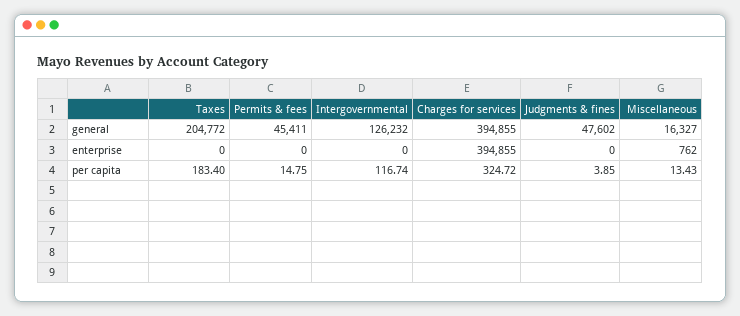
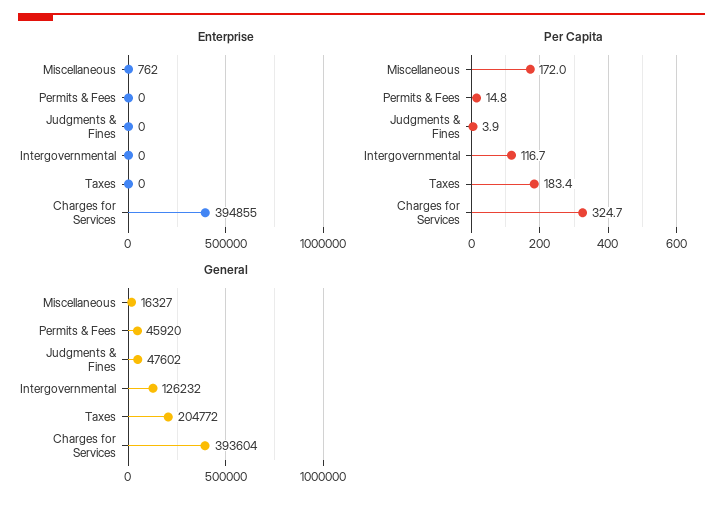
general, Permits & fees: 45411 -> 45920
general, Charges for services: 394855 -> 393604
per capita, Miscellaneous: 13.43 -> 172

